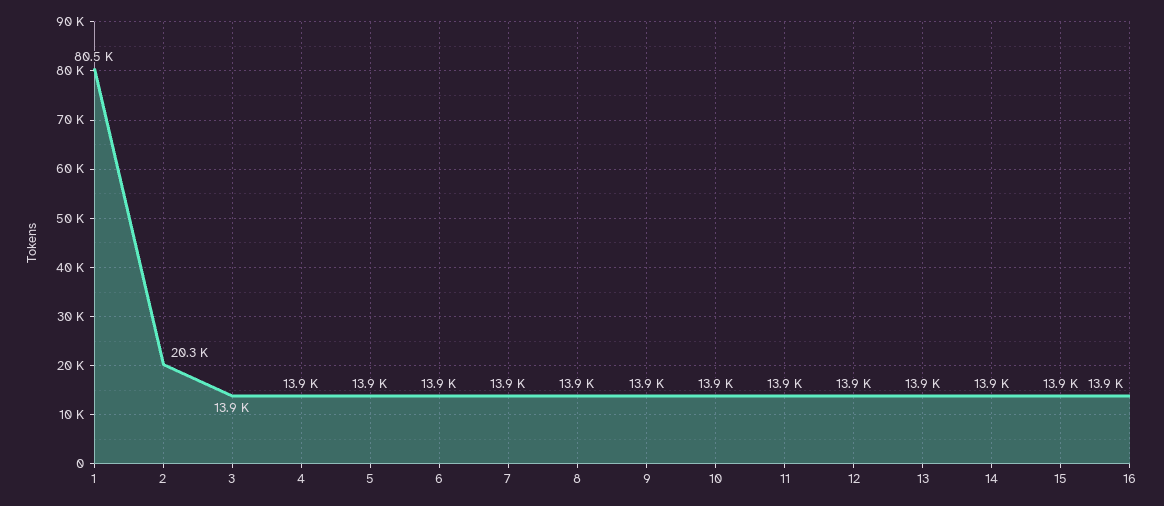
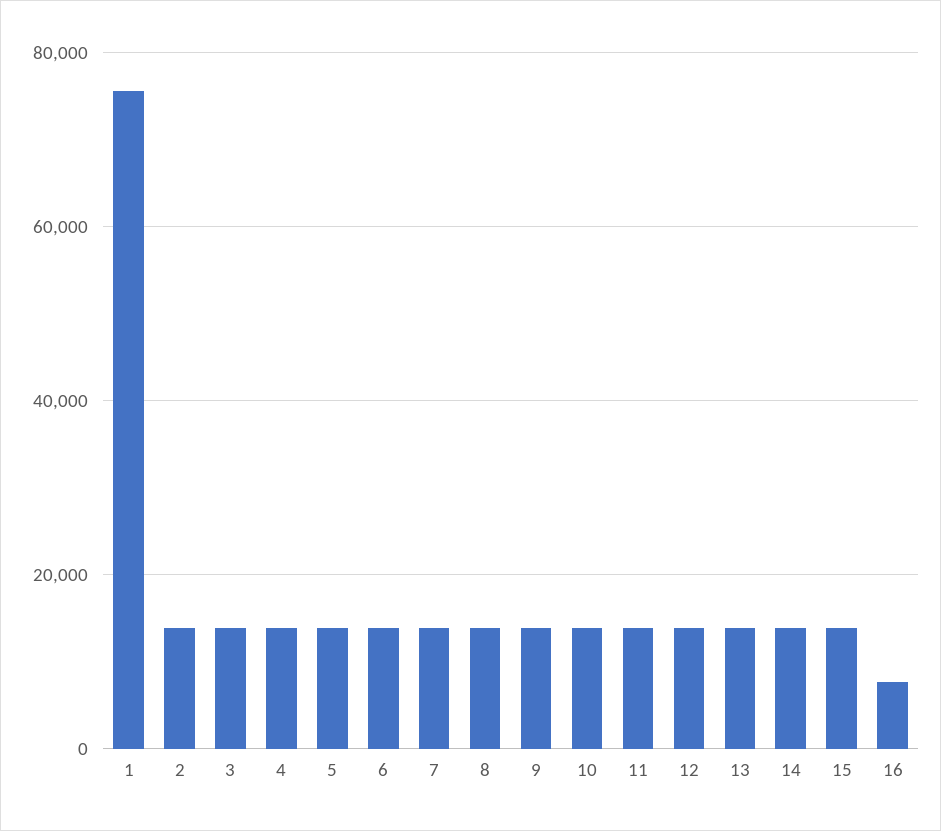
1: 80500 -> 76000
2: 20300 -> 14000
16: 13900 -> 8000

